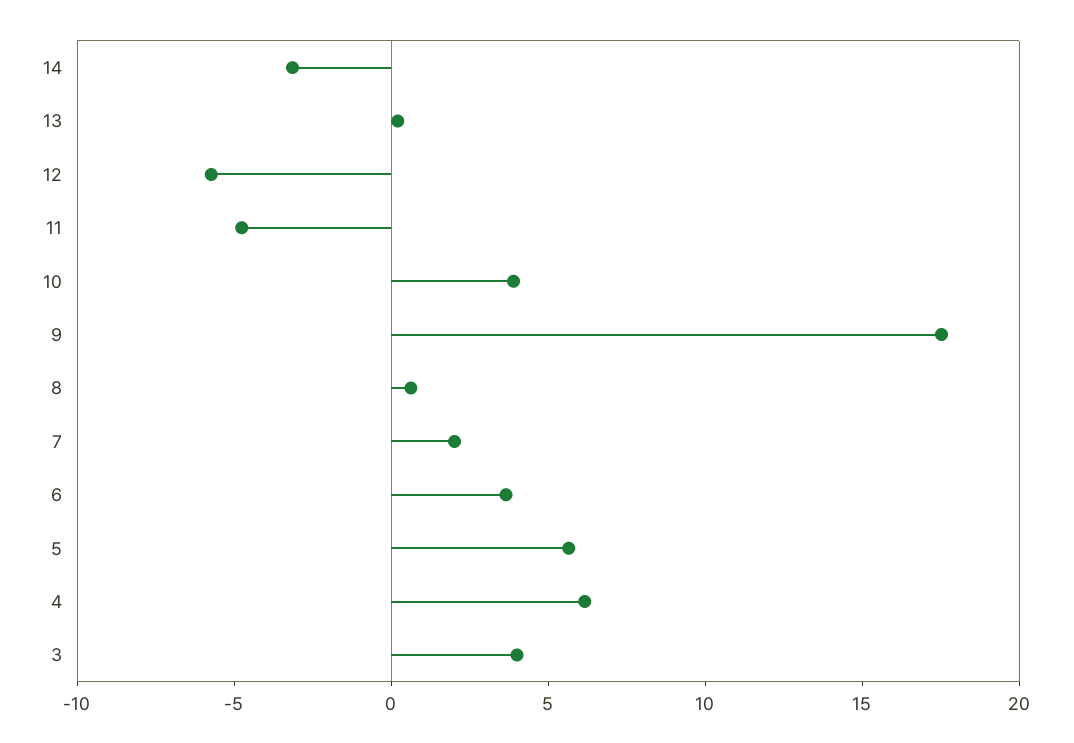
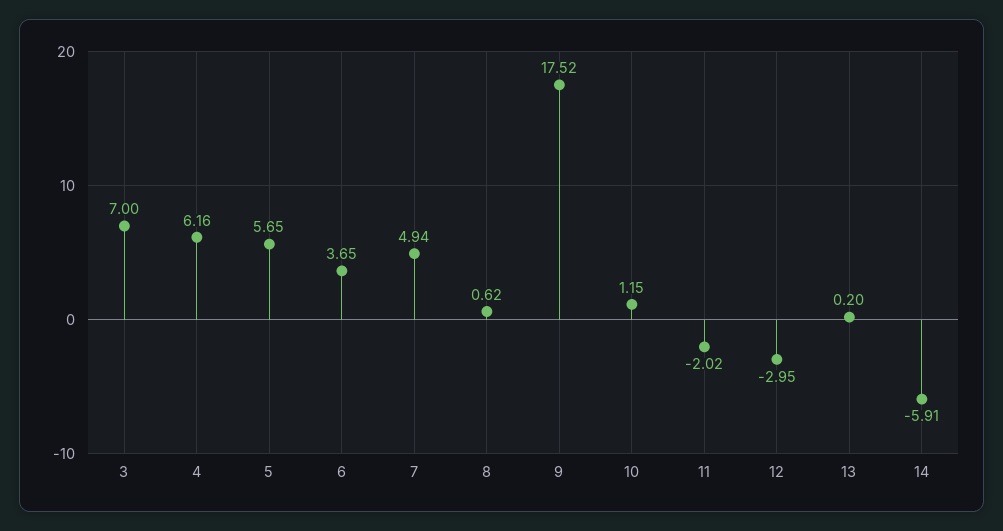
14: -3 -> -5.91
12: -6 -> -2.95
11: -5 -> -2.02
10: 4 -> 1.15
7: 2 -> 4.94
3: 4 -> 7

